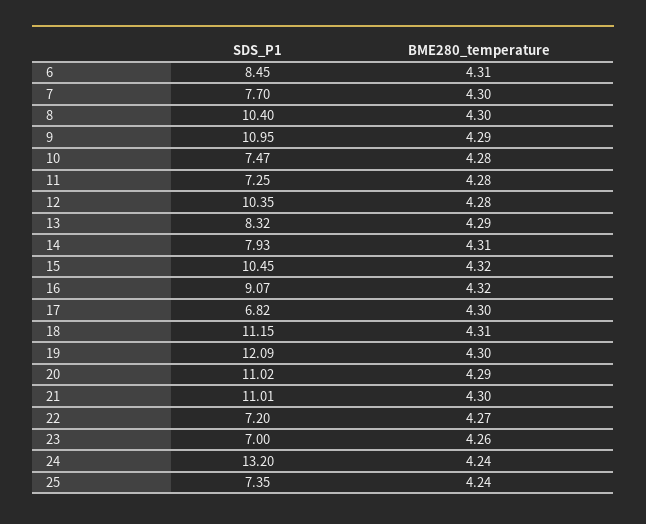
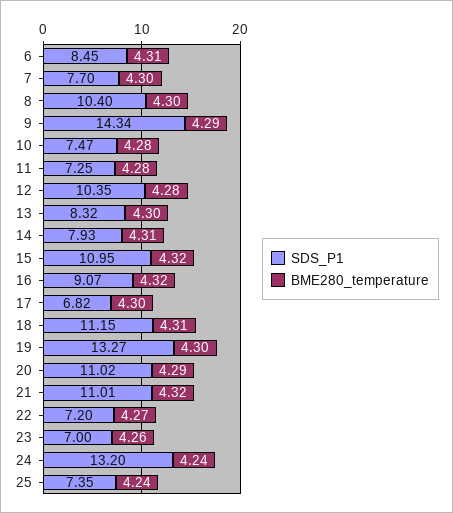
SDS_P1, 9: 10.95 -> 14.34
BME280_temperature, 13: 4.29 -> 4.3
SDS_P1, 15: 10.45 -> 10.95
SDS_P1, 19: 12.09 -> 13.27
BME280_temperature, 21: 4.3 -> 4.32

